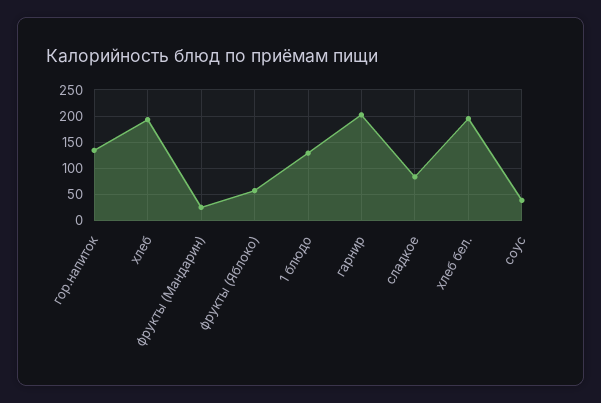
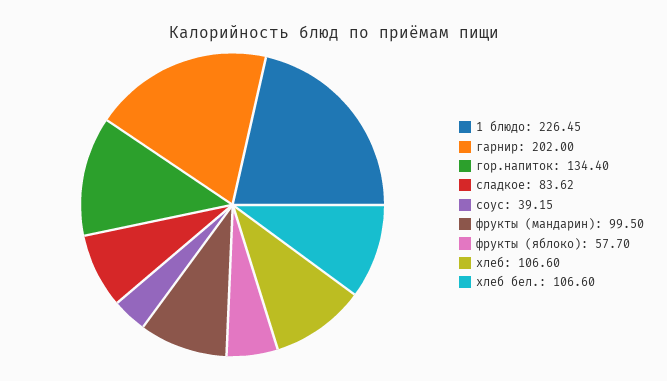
хлеб: 200 -> 106.6
фрукты (Мандарин): 25 -> 99.5
1 блюдо: 125 -> 226.45
хлеб бел.: 200 -> 106.6

